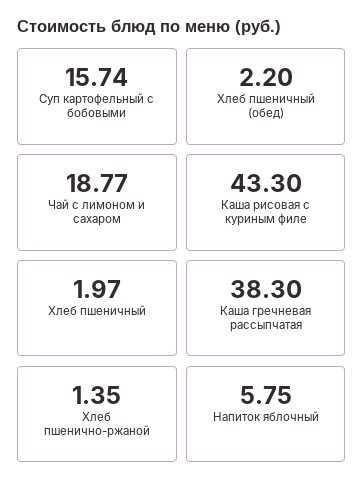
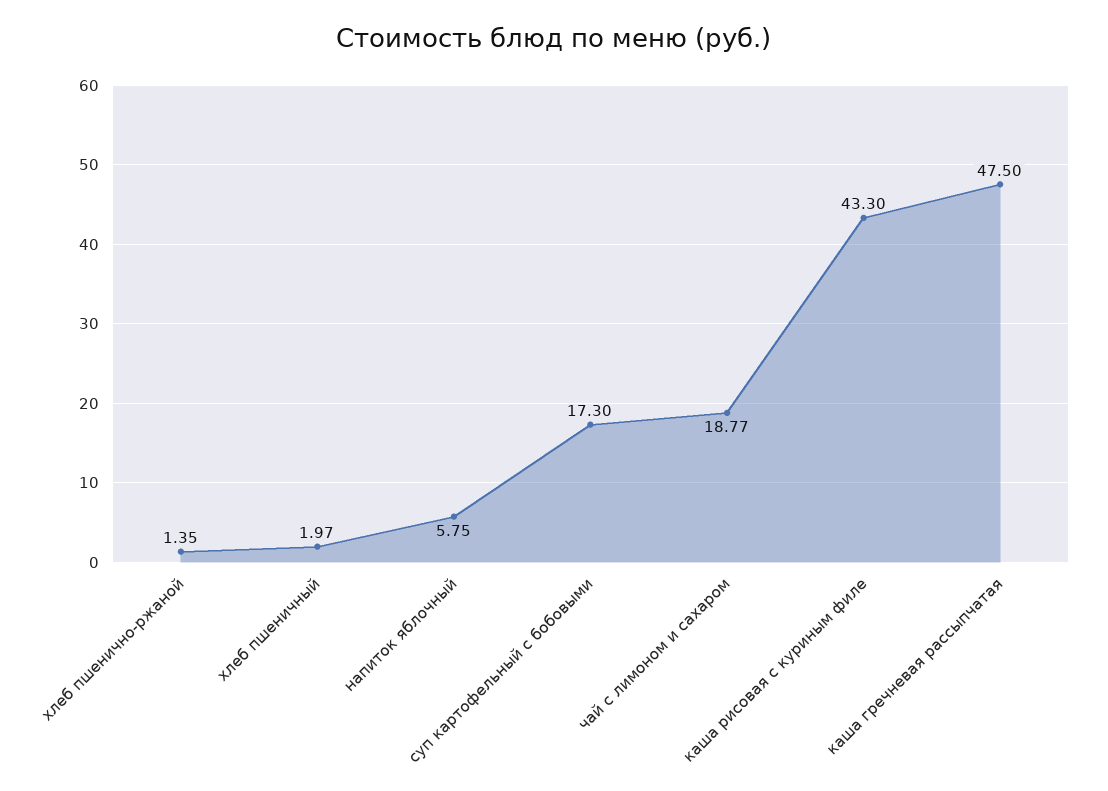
Суп картофельный с бобовыми: 15.74 -> 17.3
Хлеб пшеничный (обед): 2.2 -> none
Каша гречневая рассыпчатая: 38.3 -> 47.5

